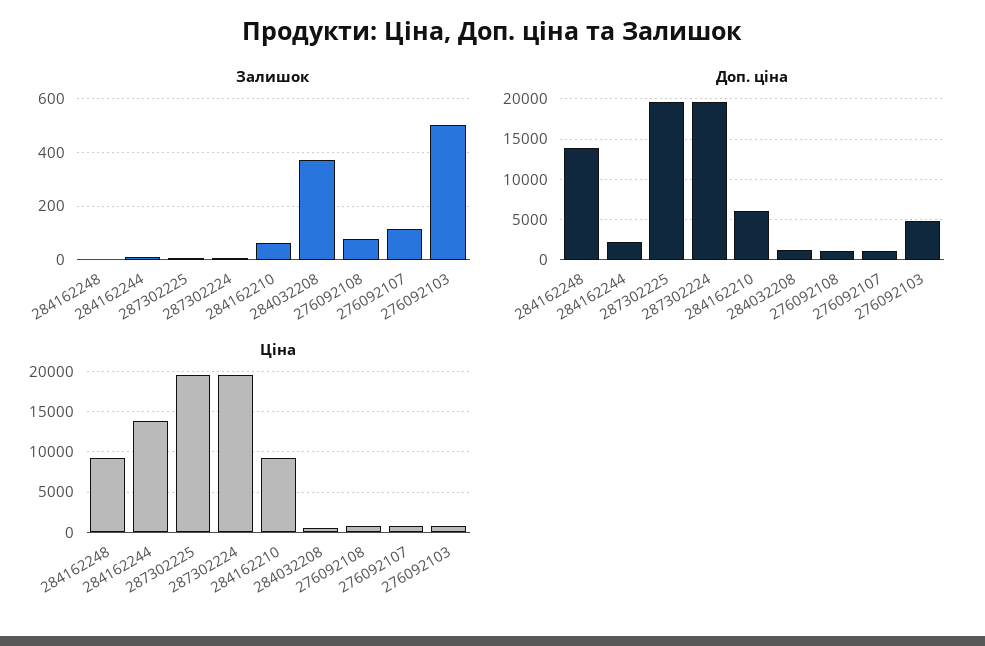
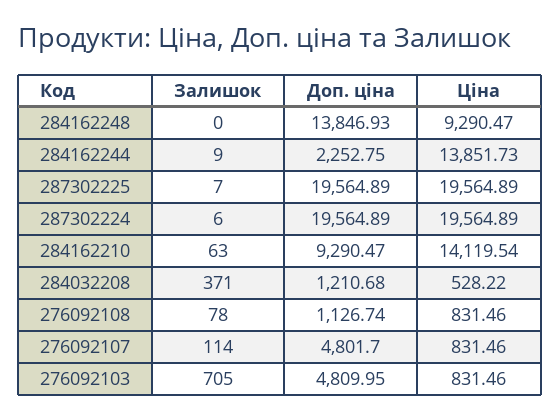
Залишок, 276092103: 500 -> 705
Доп. ціна, 284162210: 6000 -> 9290.47
Доп. ціна, 276092107: 1000 -> 4801.7
Ціна, 284162210: 9000 -> 14119.54

